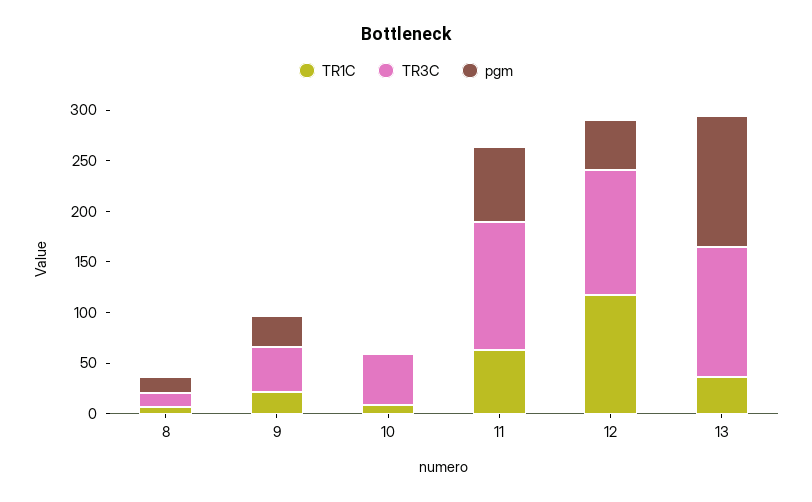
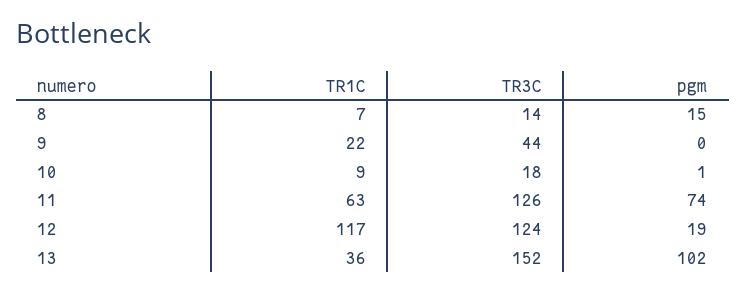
pgm, 9: 30 -> 0
TR3C, 10: 50 -> 18
pgm, 12: 50 -> 19
TR3C, 13: 130 -> 152
pgm, 13: 130 -> 102

